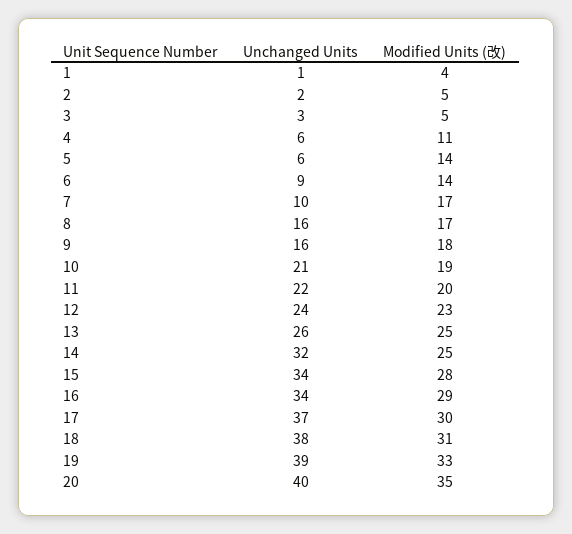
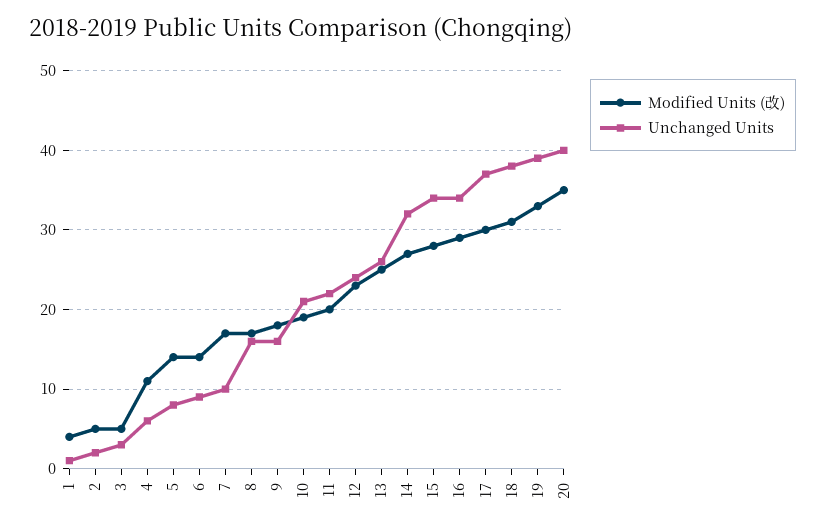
Unchanged Units, 5: 6 -> 8
Modified Units (改), 14: 25 -> 27

